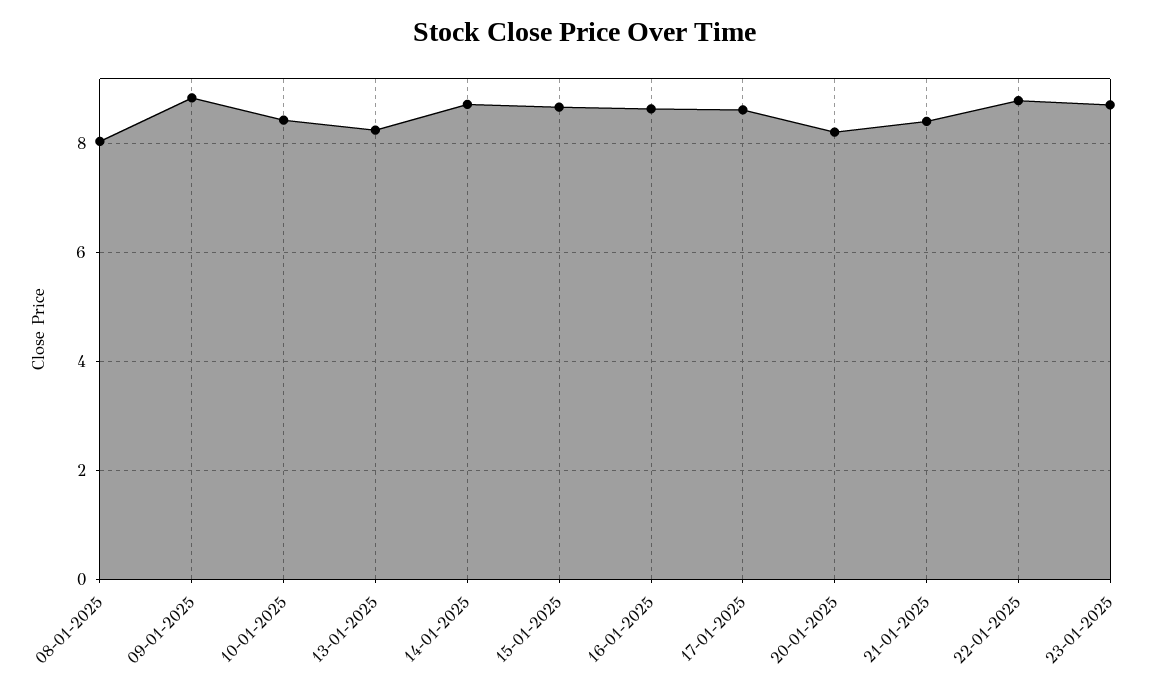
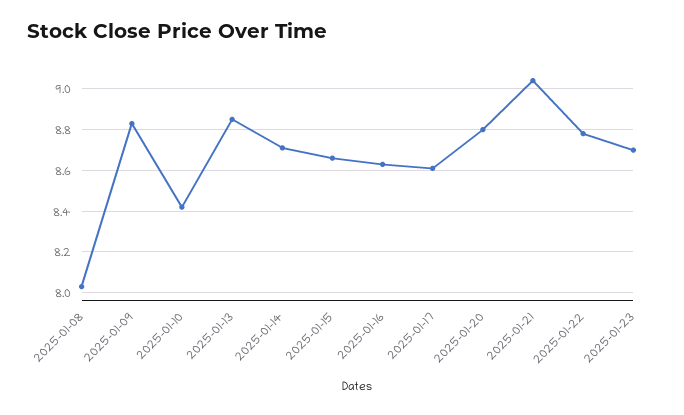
13-01-2025: 8.2 -> 8.85
20-01-2025: 8.2 -> 8.8
21-01-2025: 8.4 -> 9.05

